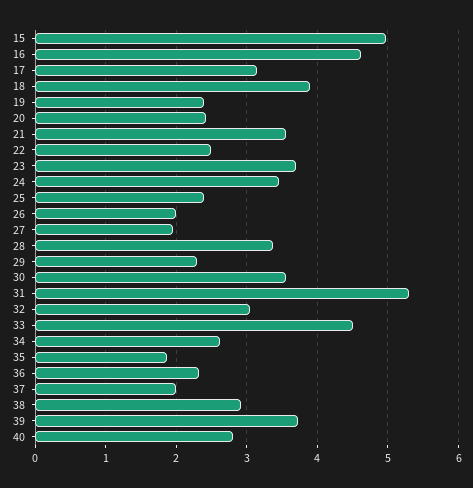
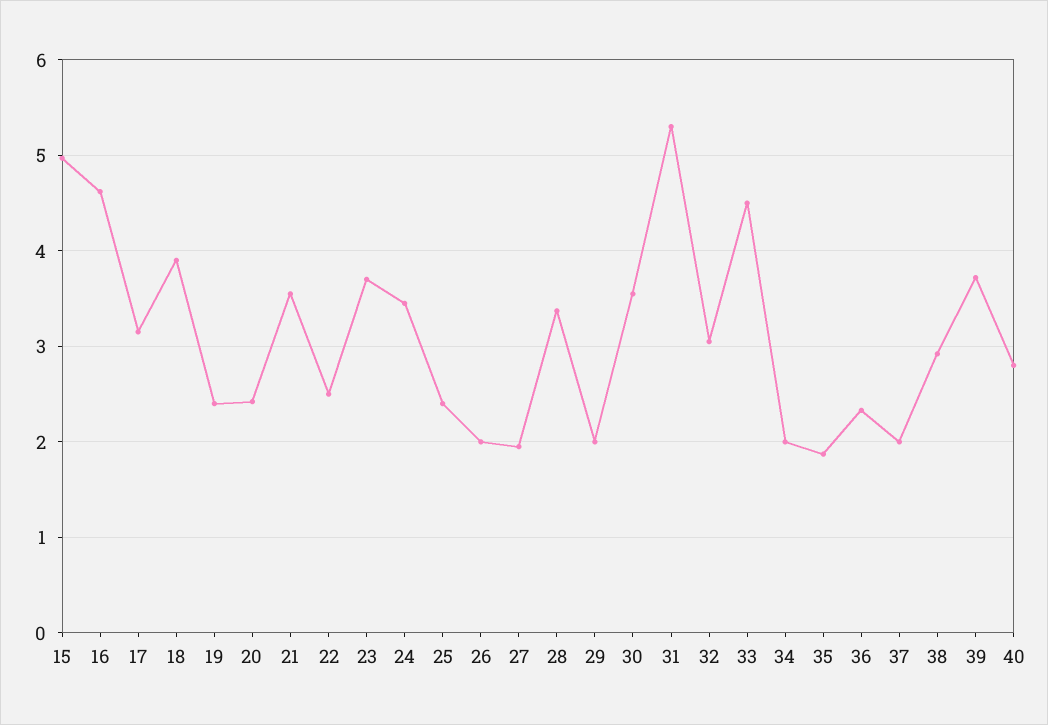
29: 2.3 -> 2
34: 2.6 -> 2

